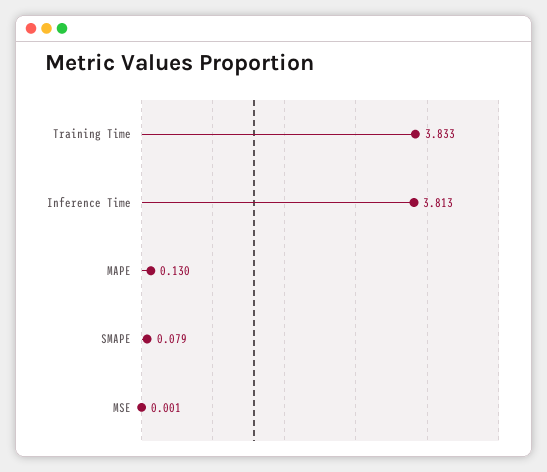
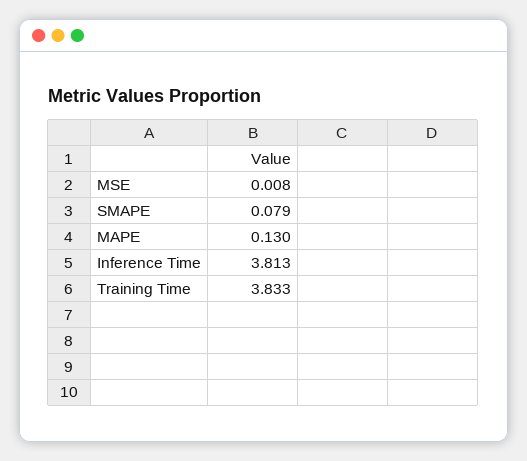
MSE: 0.001 -> 0.008

